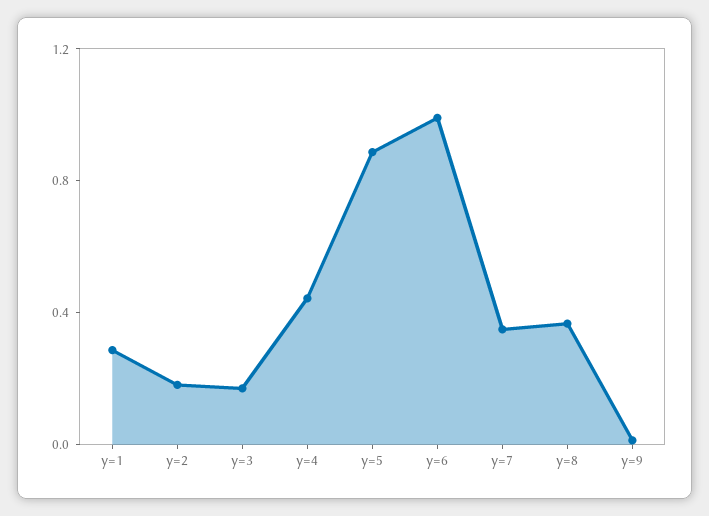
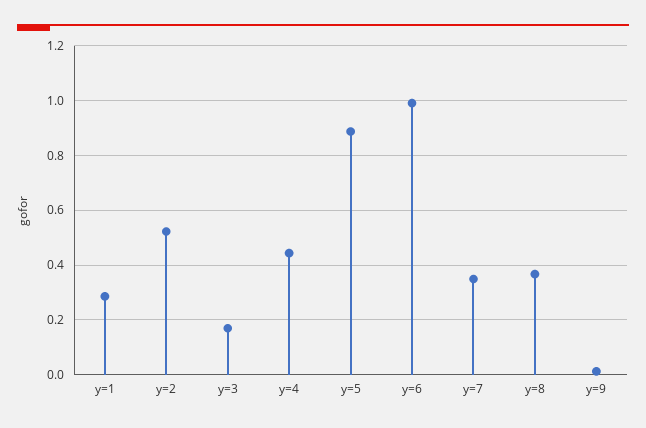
y=2: 0.2 -> 0.525

